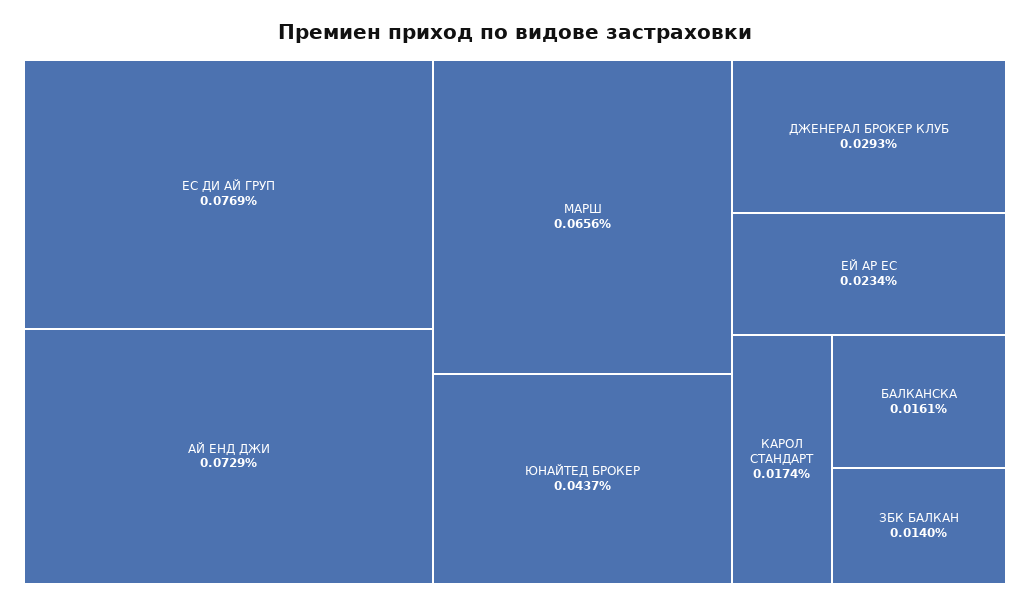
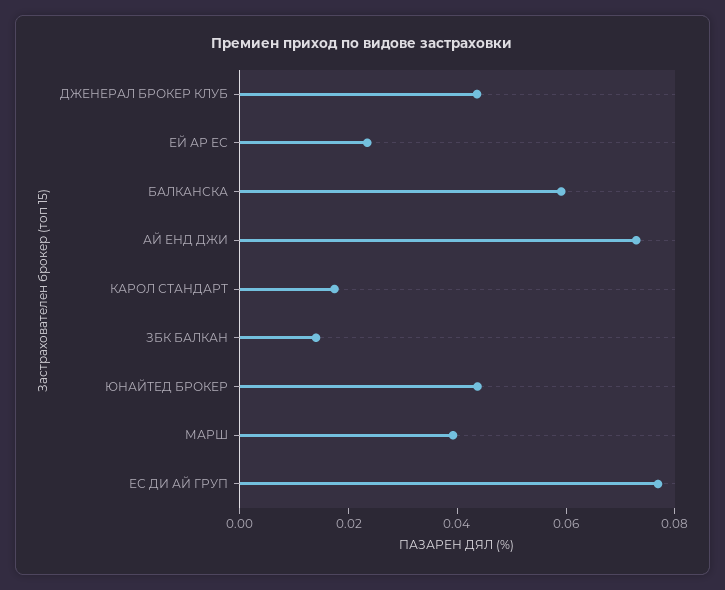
МАРШ: 0.0656 -> 0.04
ДЖЕНЕРАЛ БРОКЕР КЛУБ: 0.0293 -> 0.045
БАЛКАНСКА: 0.0161 -> 0.06

